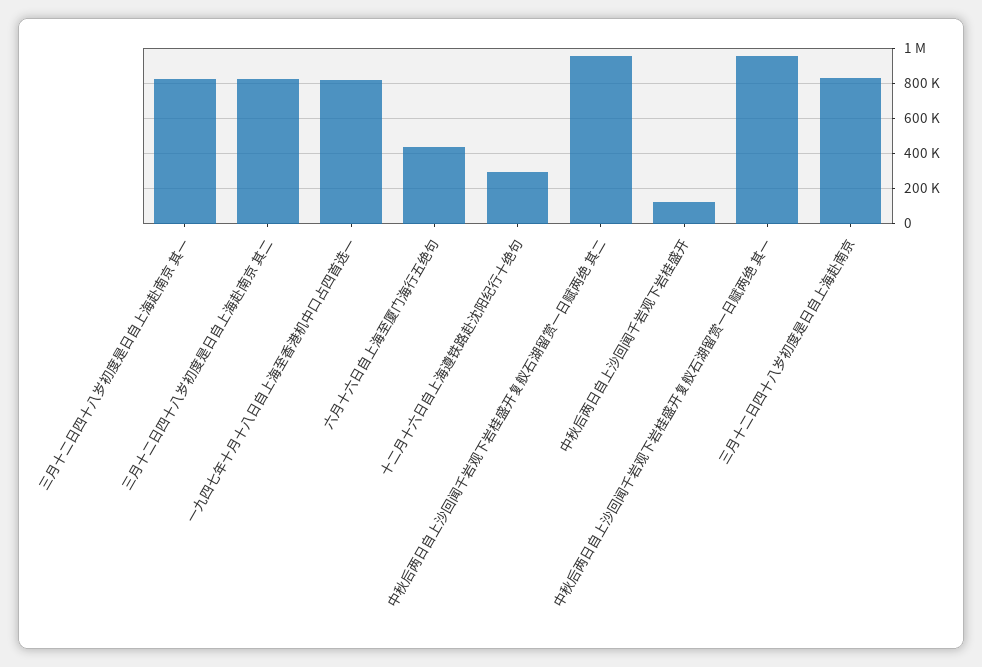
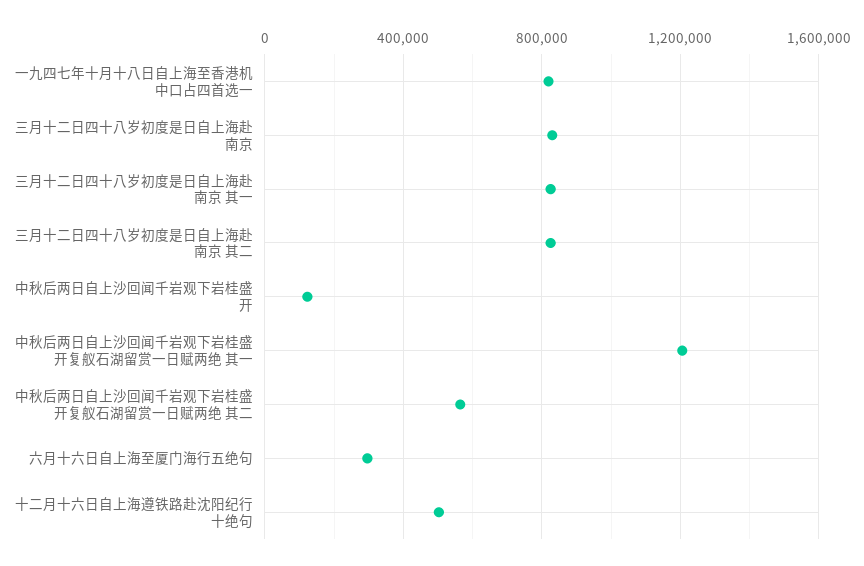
六月十六日自上海至厦门海行五绝句: 450000 -> 300000
十二月十六日自上海遵铁路赴沈阳纪行十绝句: 300000 -> 500000
中秋后两日自上沙回闻千岩观下岩桂盛开复舣石湖留赏一日赋两绝 其二: 950000 -> 550000
中秋后两日自上沙回闻千岩观下岩桂盛开复舣石湖留赏一日赋两绝 其一: 950000 -> 1200000

